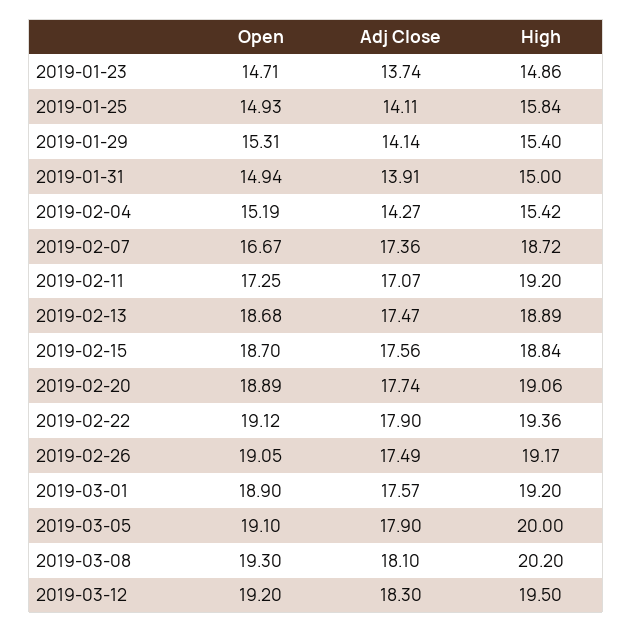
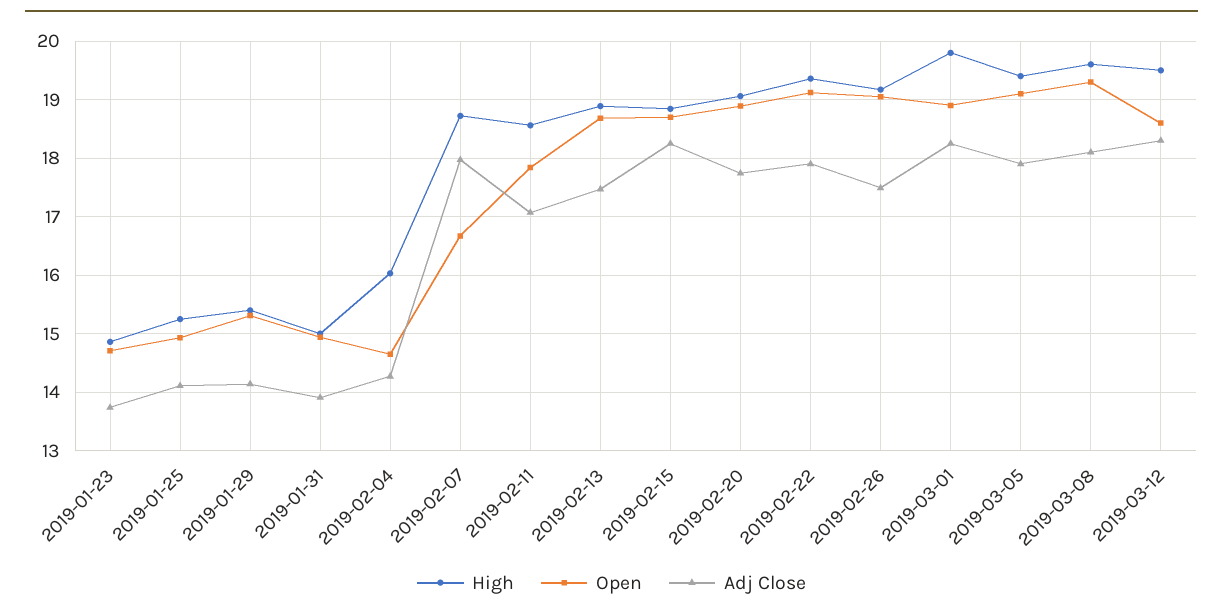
High, 2019-01-25: 15.84 -> 15.2
Open, 2019-02-04: 15.19 -> 14.6
High, 2019-02-04: 15.42 -> 16
Adj Close, 2019-02-07: 17.36 -> 18
Open, 2019-02-11: 17.25 -> 17.8
High, 2019-02-11: 19.2 -> 18.6
Adj Close, 2019-02-15: 17.56 -> 18.2
Adj Close, 2019-03-01: 17.57 -> 18.2
High, 2019-03-01: 19.2 -> 19.8
High, 2019-03-05: 20 -> 19.4
High, 2019-03-08: 20.2 -> 19.6
Open, 2019-03-12: 19.2 -> 18.6

